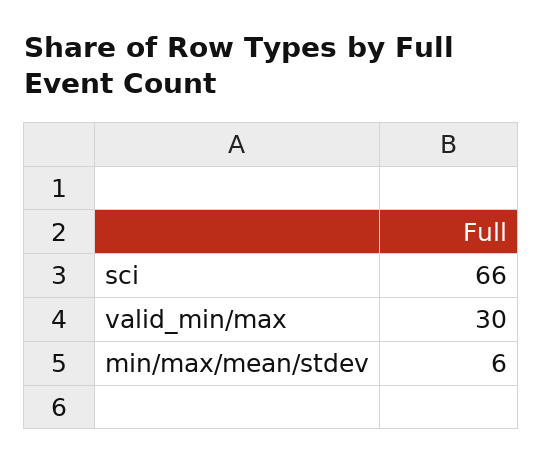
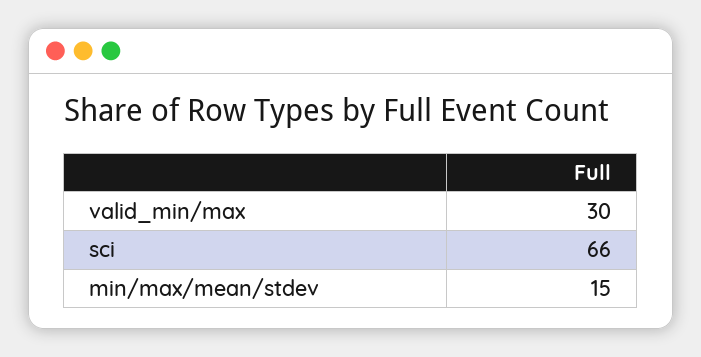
min/max/mean/stdev: 6 -> 15

